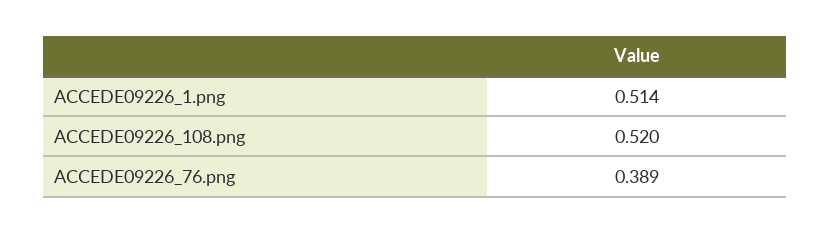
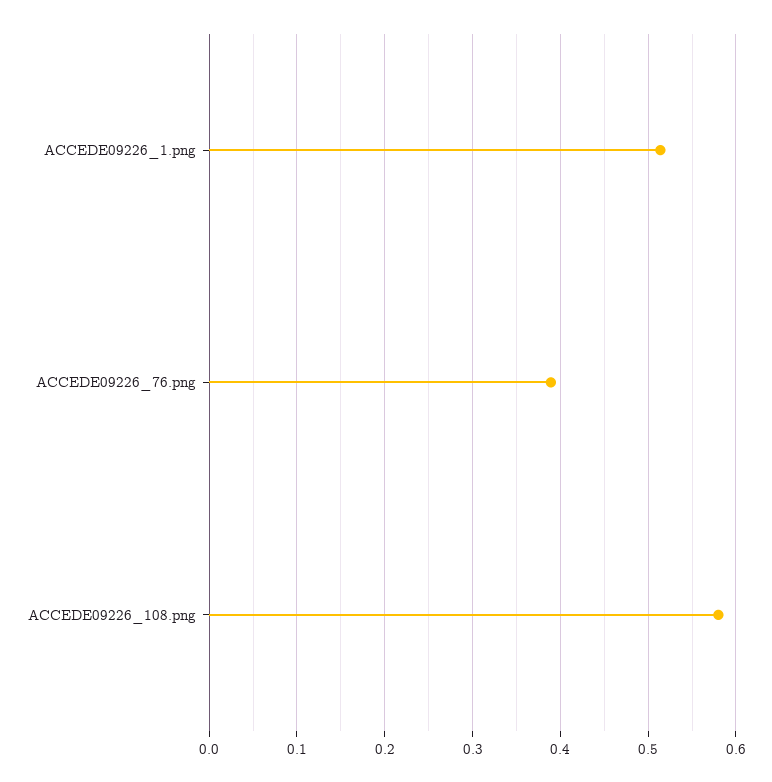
ACCEDE09226_108.png: 0.52 -> 0.58

